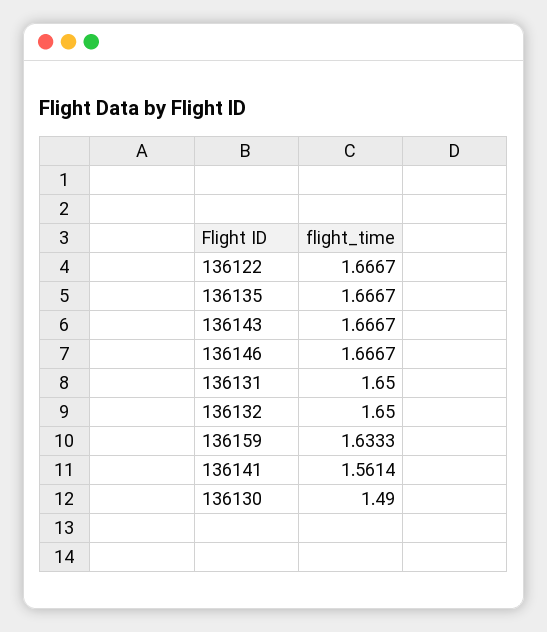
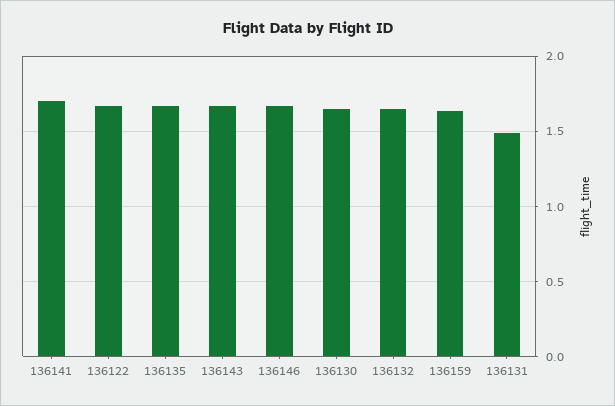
136131: 1.65 -> 1.5
136141: 1.5614 -> 1.7
136130: 1.49 -> 1.65

